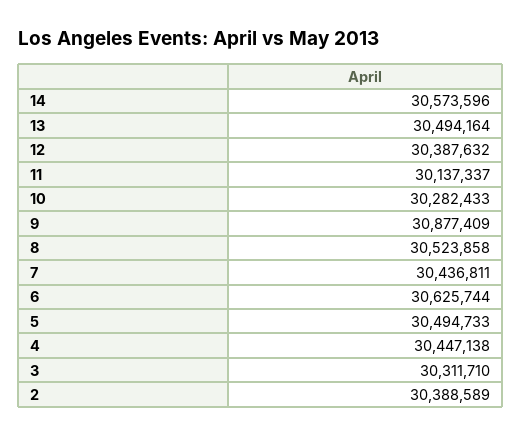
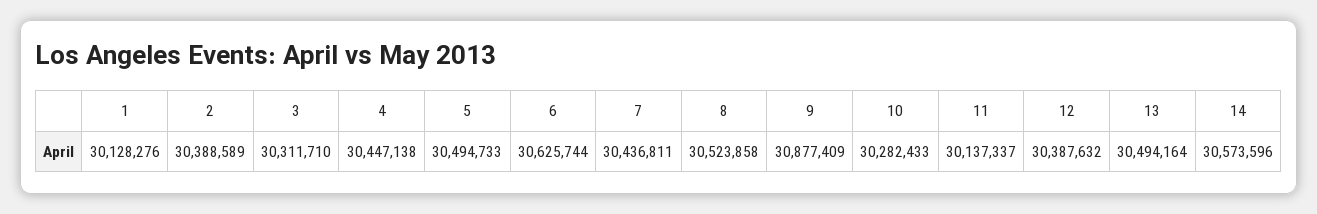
1: none -> 30128276

